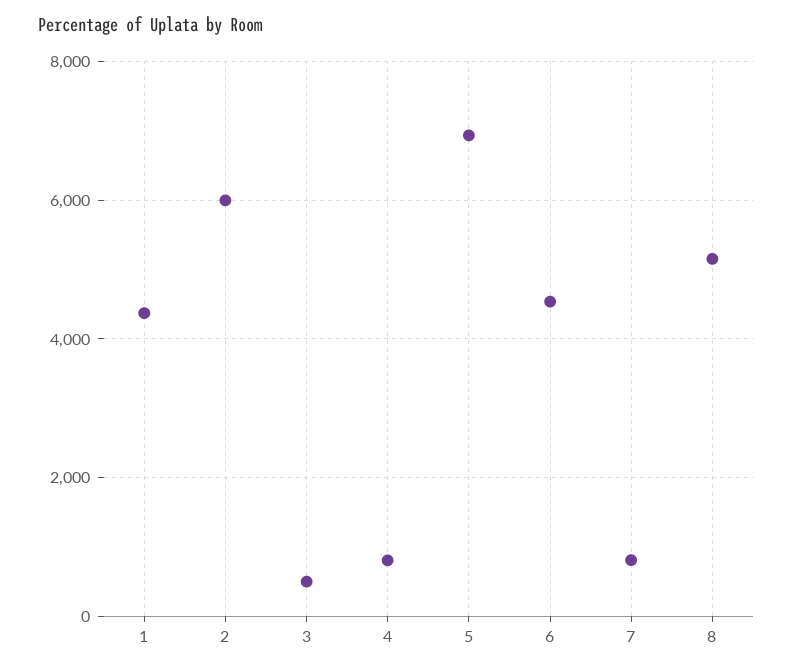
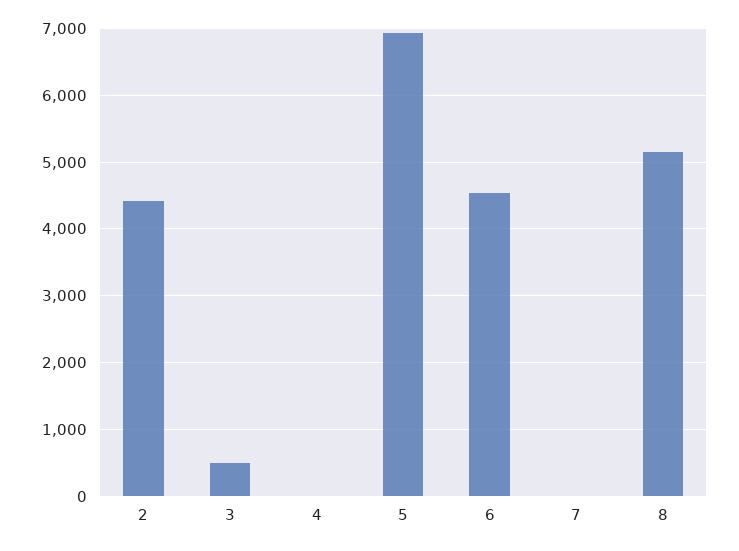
1: 4400 -> none
2: 6000 -> 4400
4: 800 -> 0
7: 800 -> 0

